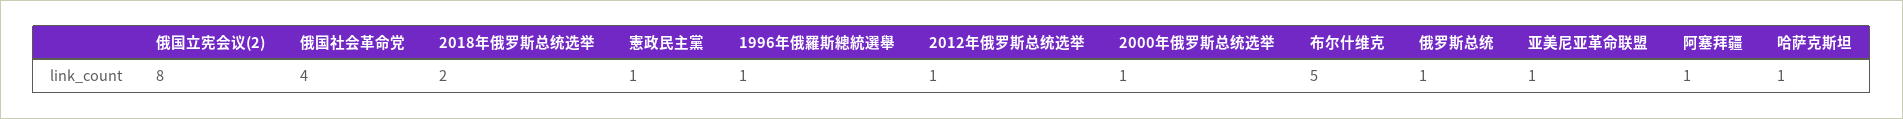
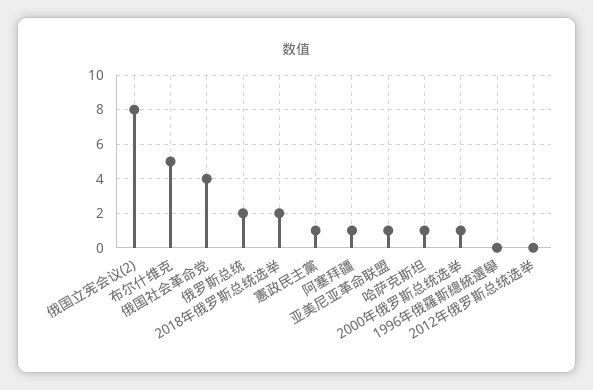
1996年俄羅斯總統選舉: 1 -> 0
2012年俄罗斯总统选举: 1 -> 0
俄罗斯总统: 1 -> 2

